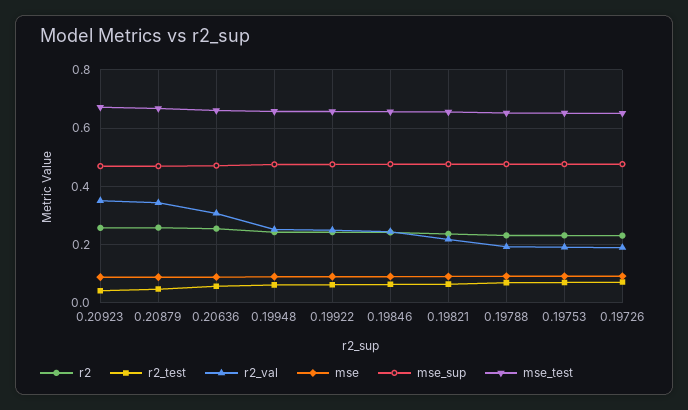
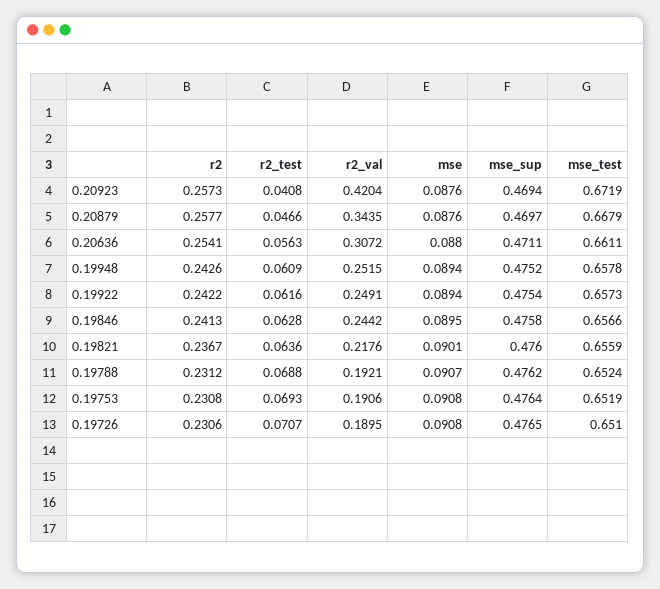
r2_val, 0.20923: 0.35 -> 0.4204

